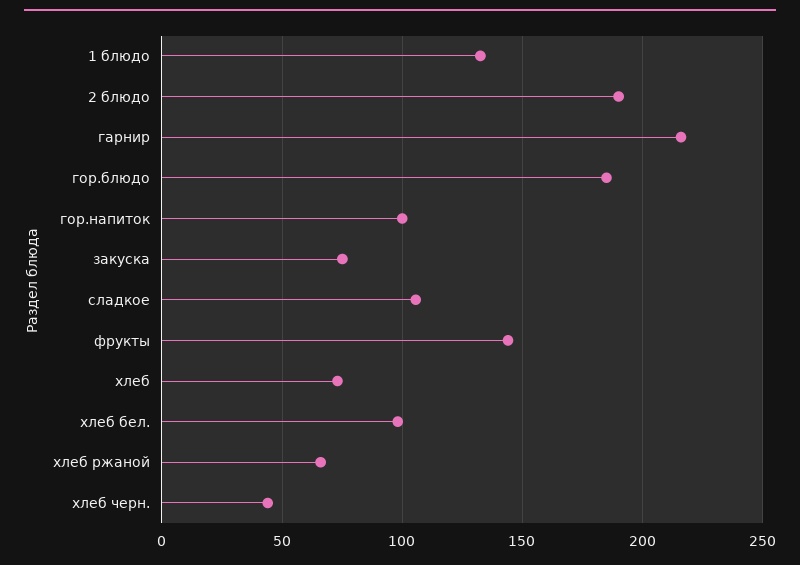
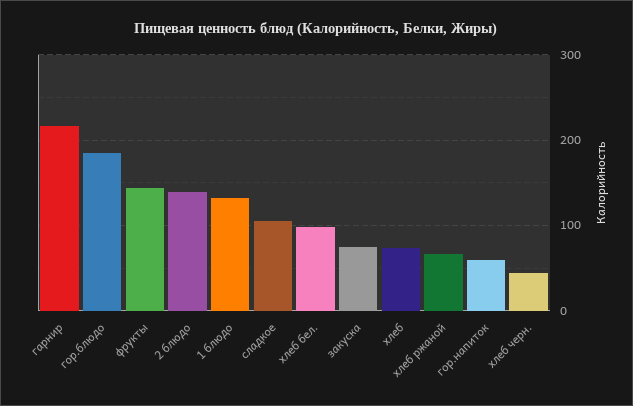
2 блюдо: 190 -> 140
гор.напиток: 100 -> 60

